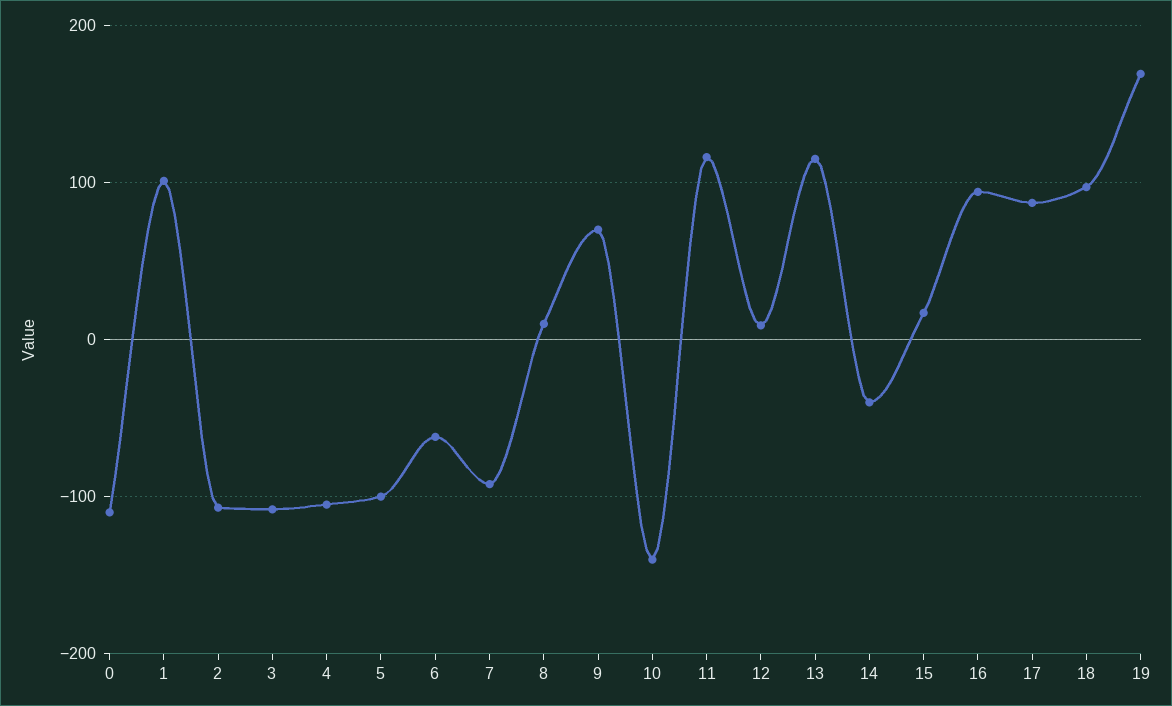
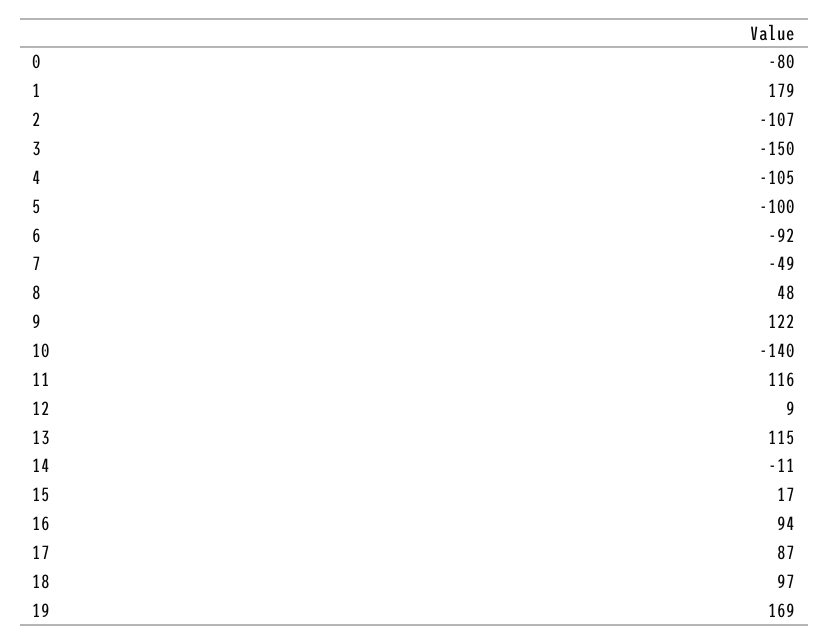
0: -110 -> -80
1: 100 -> 179
3: -110 -> -150
6: -60 -> -92
7: -90 -> -49
8: 10 -> 48
9: 70 -> 122
14: -40 -> -11

